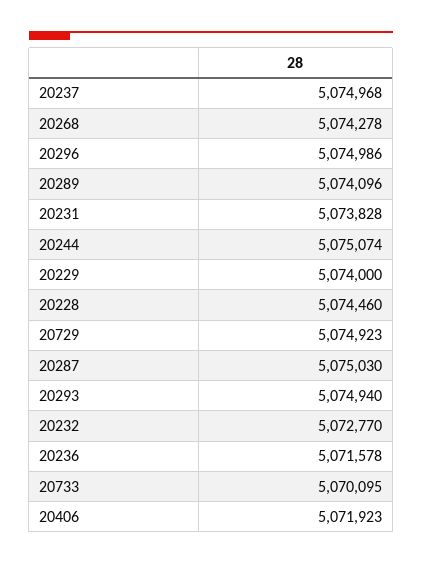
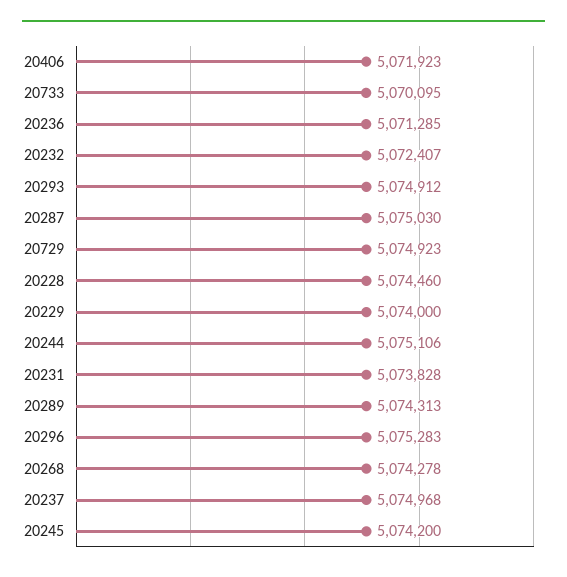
20296: 5074986 -> 5075283
20289: 5074096 -> 5074313
20244: 5075074 -> 5075106
20293: 5074940 -> 5074912
20232: 5072770 -> 5072407
20236: 5071578 -> 5071285
20245: none -> 5074200

